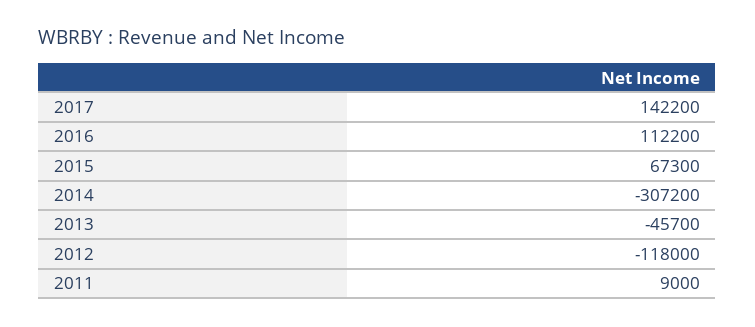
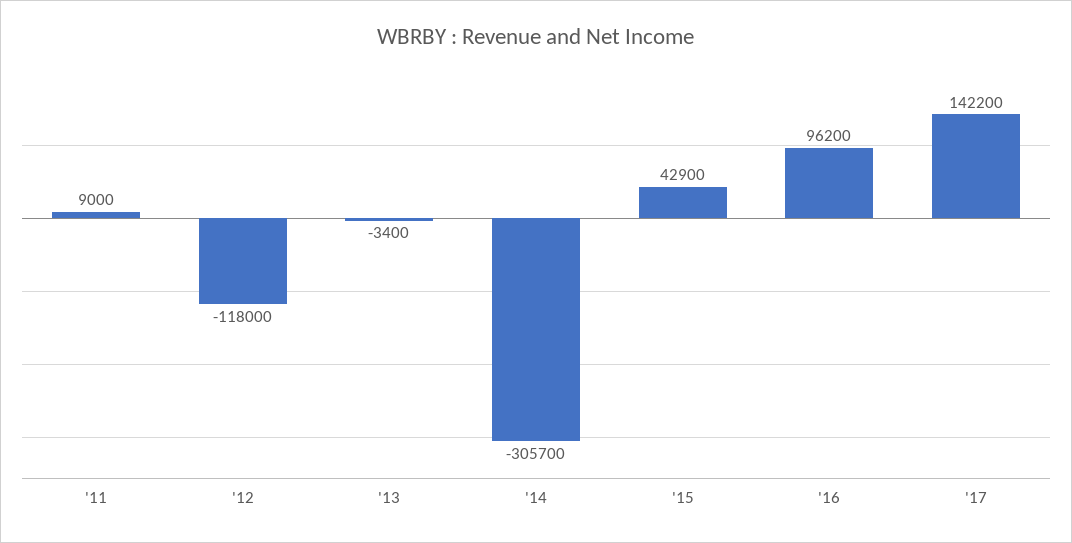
2016: 112200 -> 96200
2015: 67300 -> 42900
2014: -307200 -> -305700
2013: -45700 -> -3400

